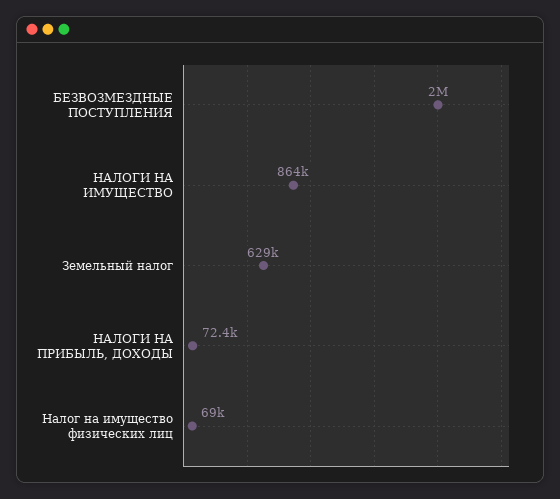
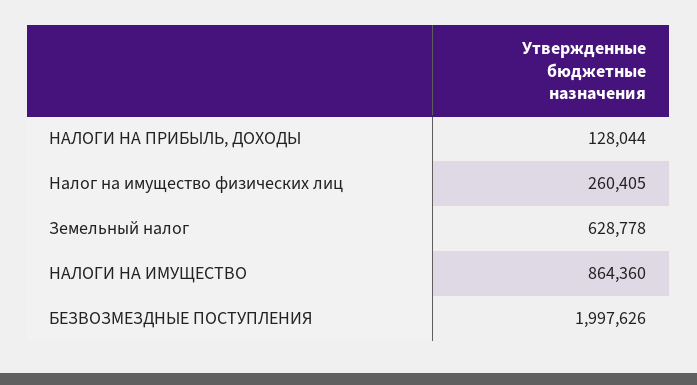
НАЛОГИ НА ПРИБЫЛЬ, ДОХОДЫ: 72400 -> 128044
Налог на имущество физических лиц: 69000 -> 260405

